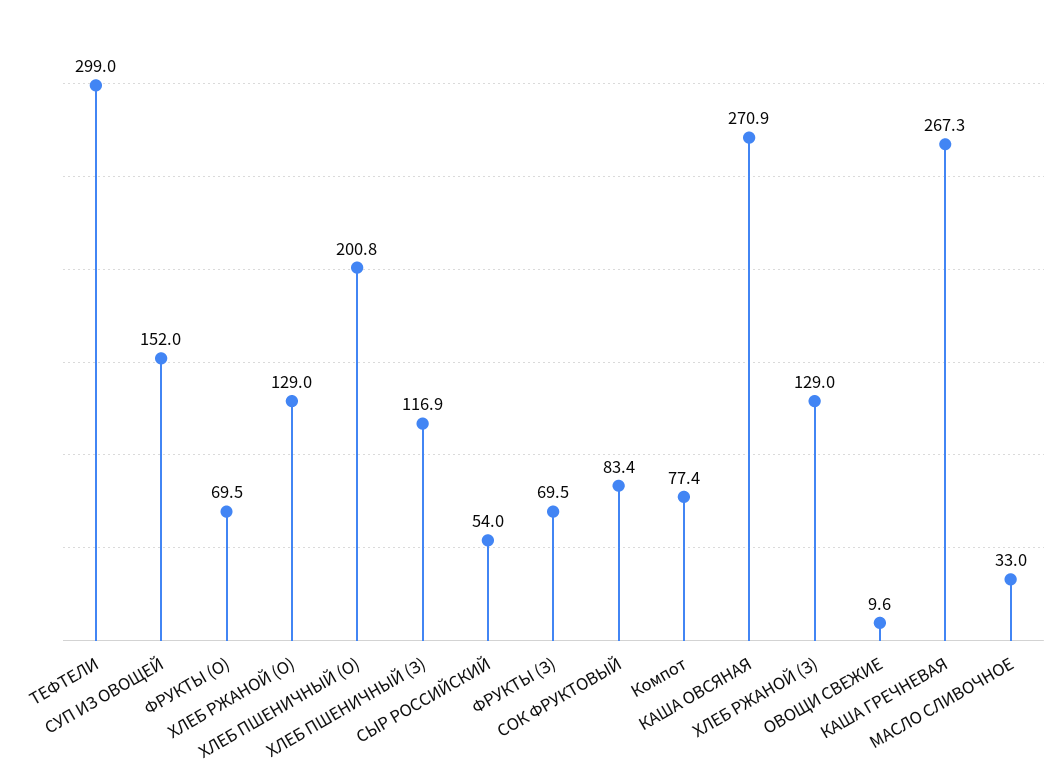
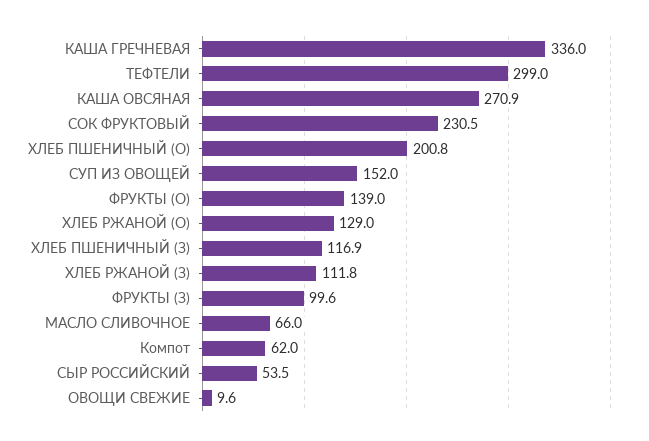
ФРУКТЫ (О): 69.5 -> 139
СЫР РОССИЙСКИЙ: 54 -> 53.5
ФРУКТЫ (З): 69.5 -> 99.6
СОК ФРУКТОВЫЙ: 83.4 -> 230.5
Компот: 77.4 -> 62
ХЛЕБ РЖАНОЙ (З): 129 -> 111.8
КАША ГРЕЧНЕВАЯ: 267.3 -> 336
МАСЛО СЛИВОЧНОЕ: 33 -> 66

